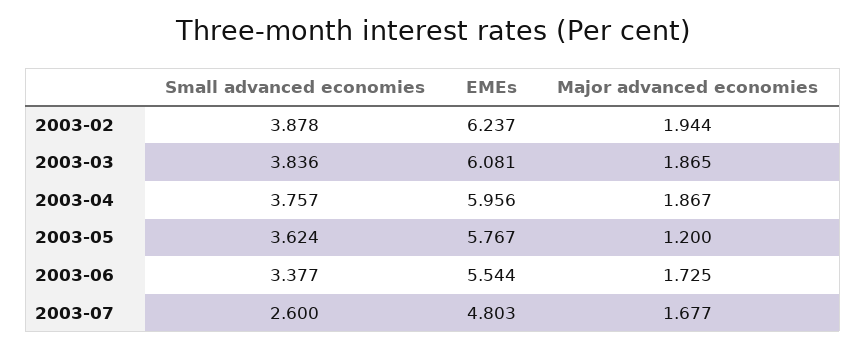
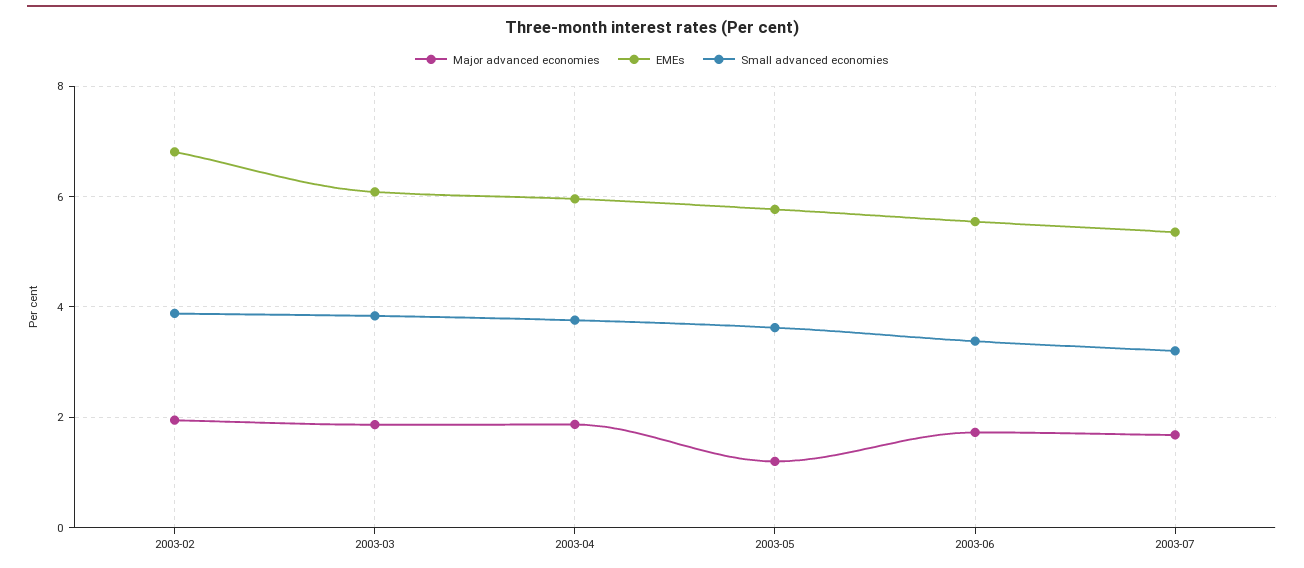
EMEs, 2003-02: 6.237 -> 6.8
Small advanced economies, 2003-07: 2.6 -> 3.2
EMEs, 2003-07: 4.803 -> 5.4

